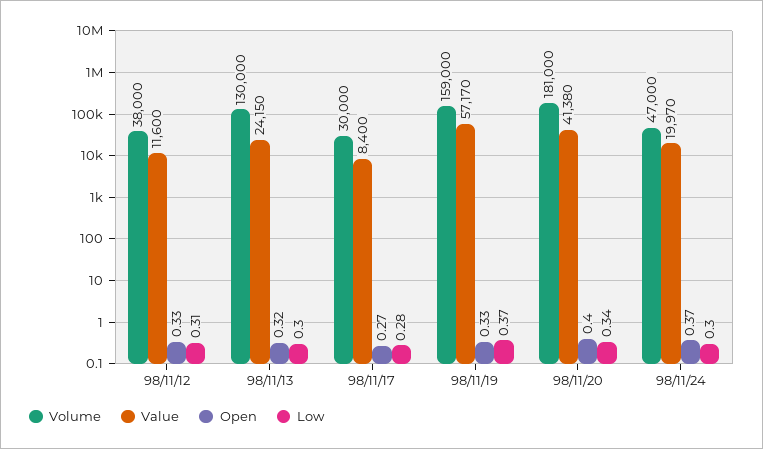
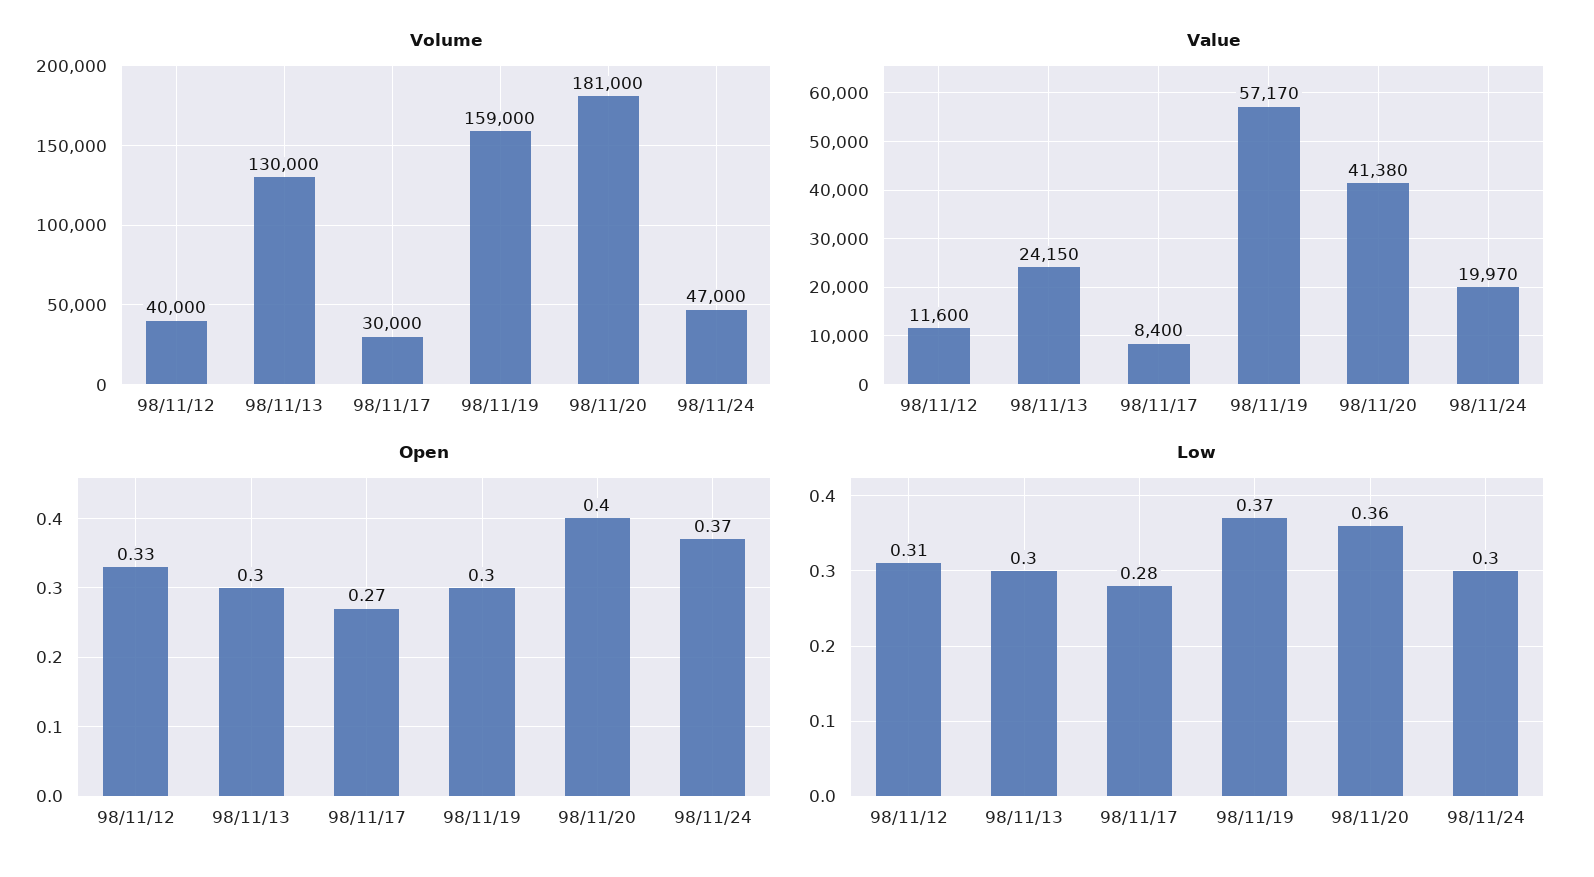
Volume, 98/11/12: 38000 -> 40000
Open, 98/11/13: 0.32 -> 0.3
Open, 98/11/19: 0.33 -> 0.3
Low, 98/11/20: 0.34 -> 0.36

